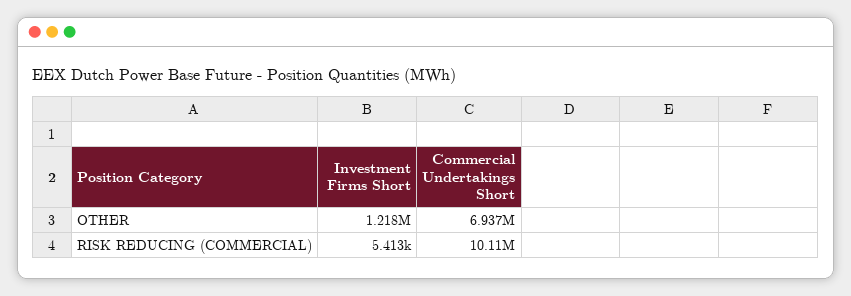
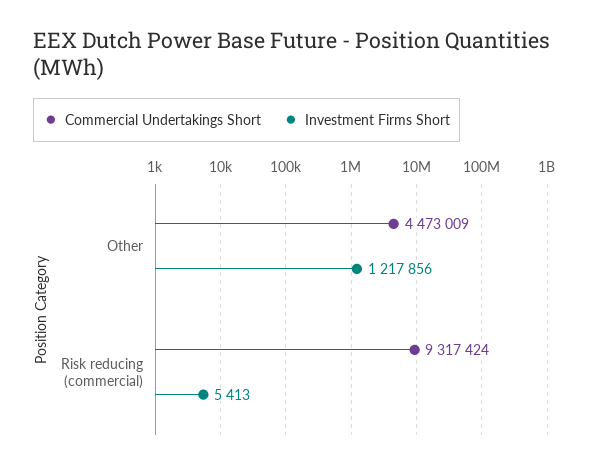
Commercial Undertakings Short, OTHER: 6937000 -> 4473009
Commercial Undertakings Short, RISK REDUCING (COMMERCIAL): 10110000 -> 9317424

